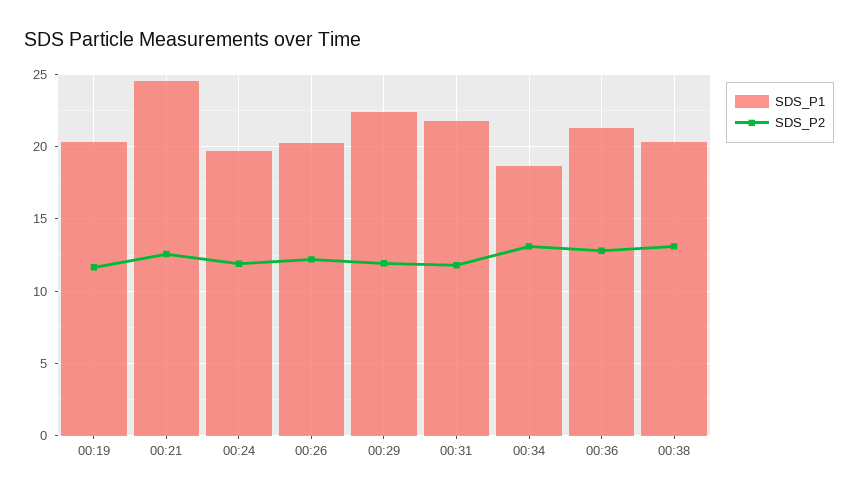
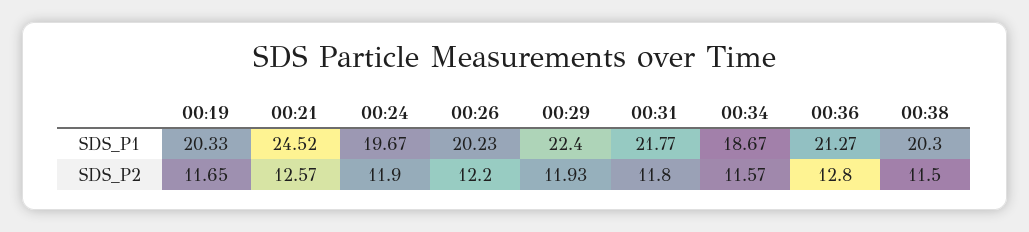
SDS_P2, 00:34: 13 -> 11.57
SDS_P2, 00:38: 13 -> 11.5

